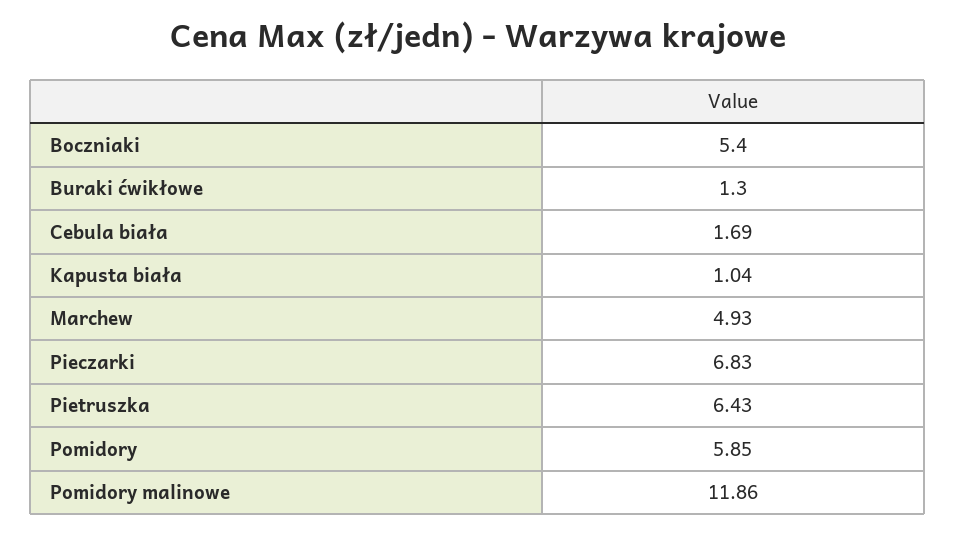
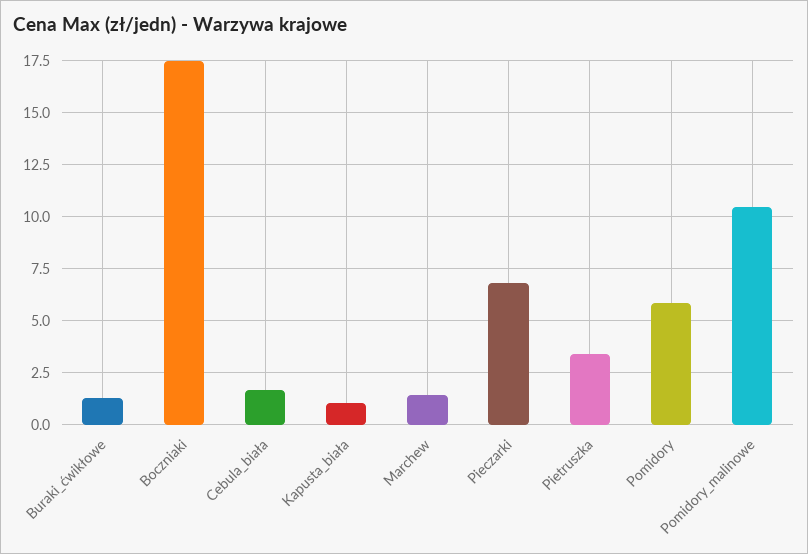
Boczniaki: 5.4 -> 17.5
Marchew: 4.93 -> 1.5
Pietruszka: 6.43 -> 3.5
Pomidory malinowe: 11.86 -> 10.5

